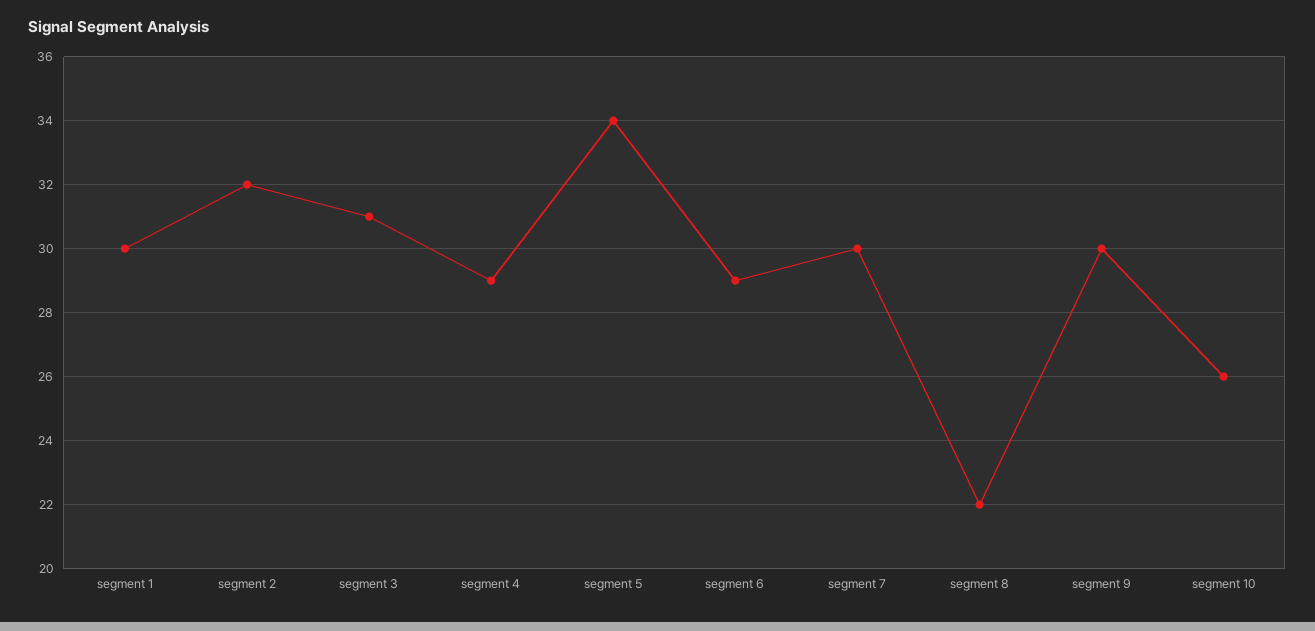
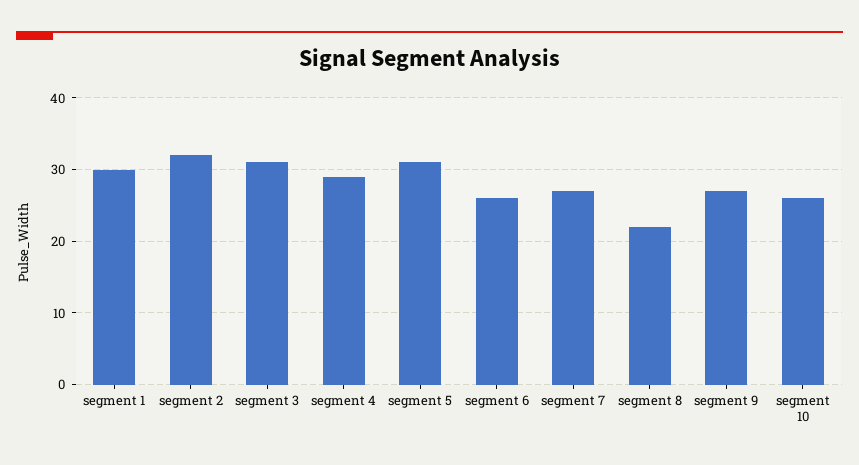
segment 5: 34 -> 31
segment 6: 29 -> 26
segment 7: 30 -> 27
segment 9: 30 -> 27

